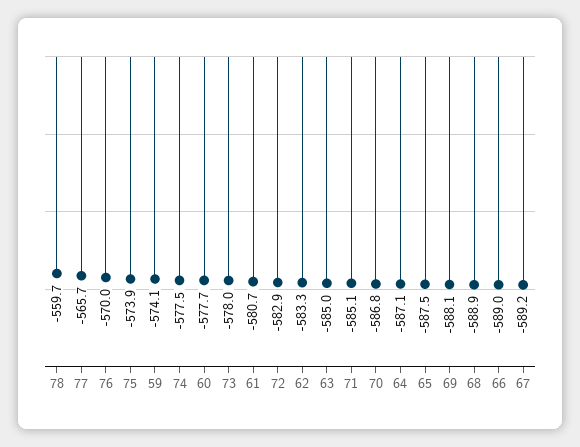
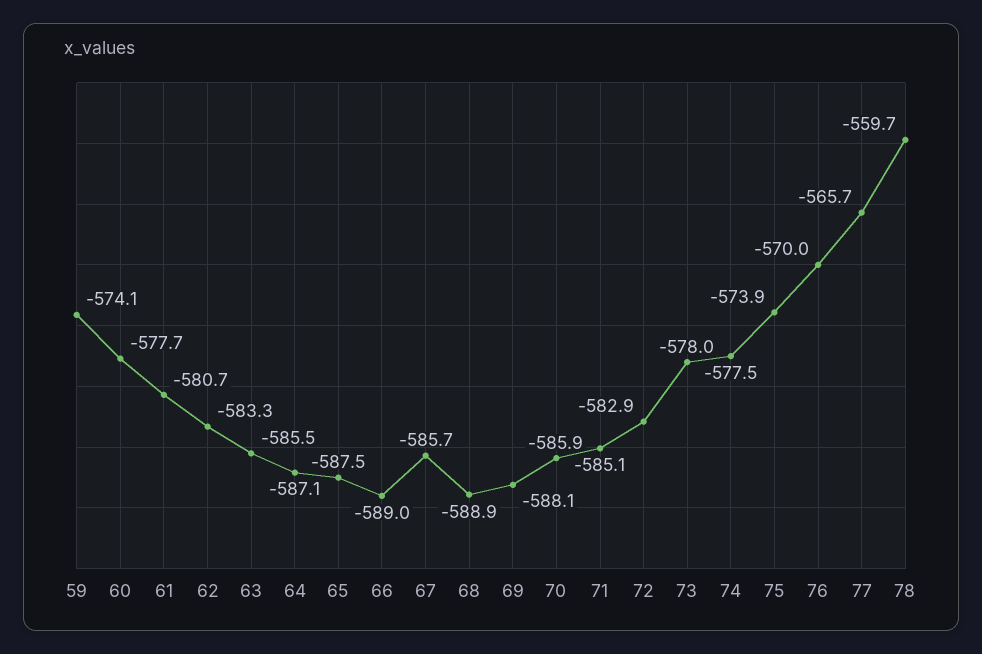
63: -585 -> -585.5
70: -586.8 -> -585.9
67: -589.2 -> -585.7

